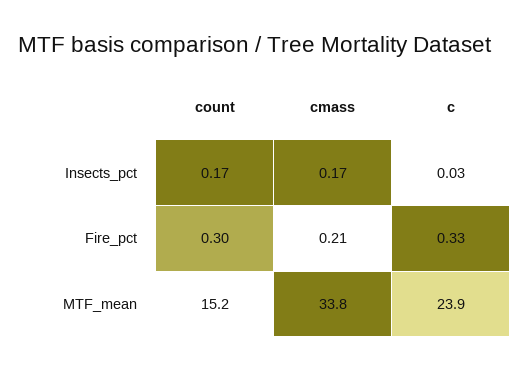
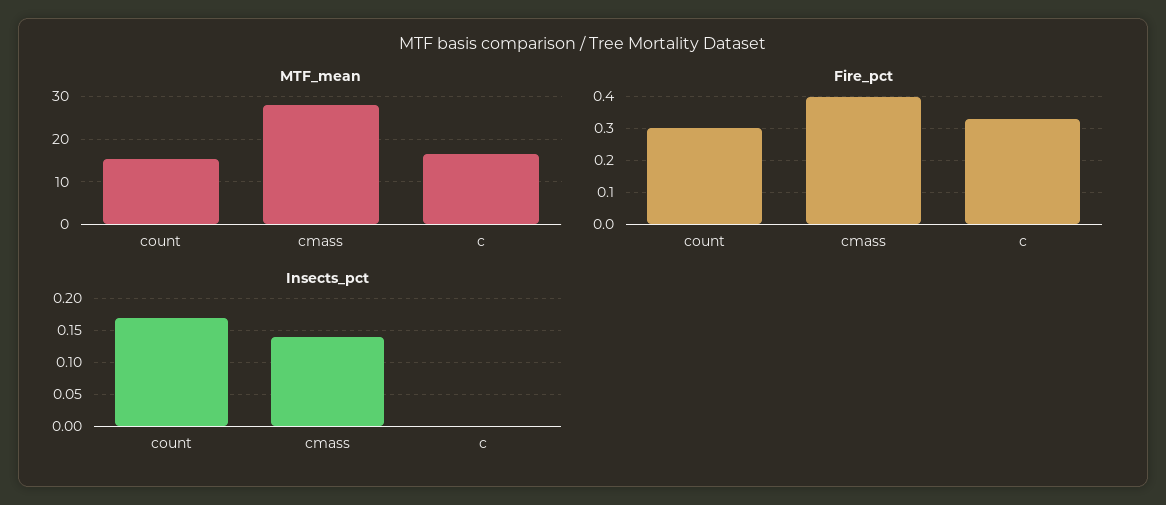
Insects_pct, cmass: 0.17 -> 0.14
Insects_pct, c: 0.03 -> 0
Fire_pct, cmass: 0.21 -> 0.4
MTF_mean, cmass: 33.8 -> 28
MTF_mean, c: 23.9 -> 16

